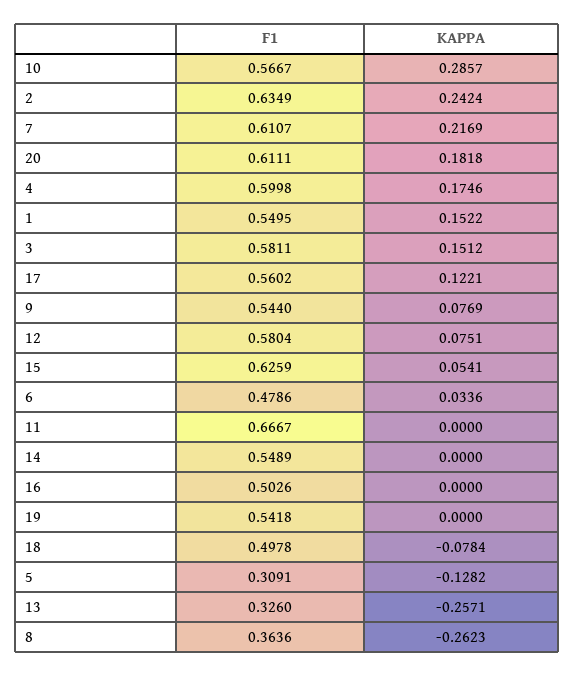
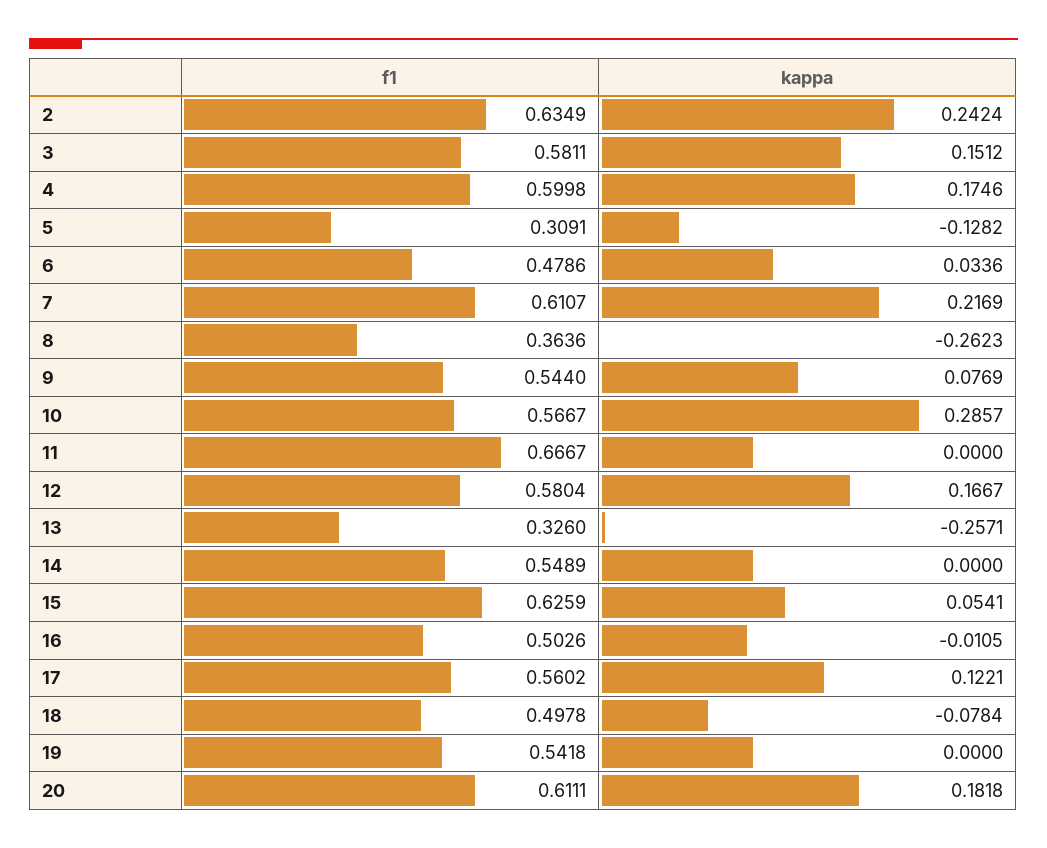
F1, 1: 0.5495 -> none
KAPPA, 1: 0.1522 -> none
KAPPA, 12: 0.0751 -> 0.1667
KAPPA, 16: 0 -> -0.0105

